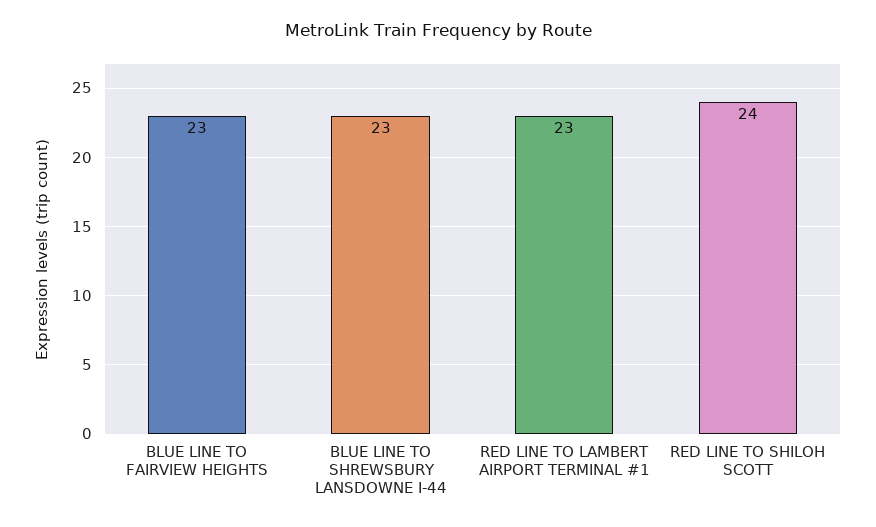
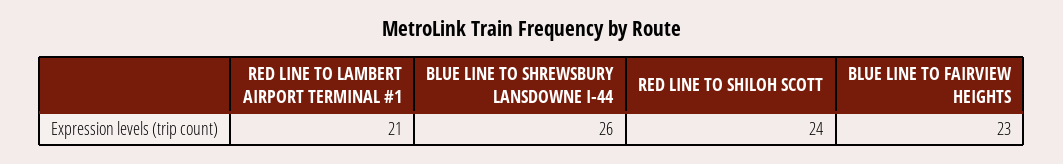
BLUE LINE TO SHREWSBURY LANSDOWNE I-44: 23 -> 26
RED LINE TO LAMBERT AIRPORT TERMINAL #1: 23 -> 21

